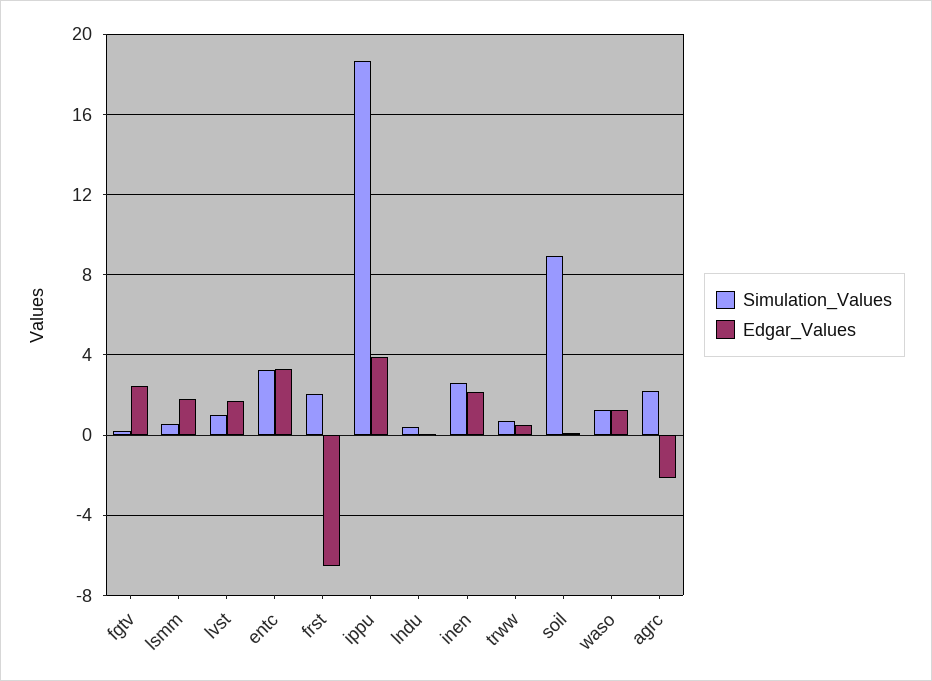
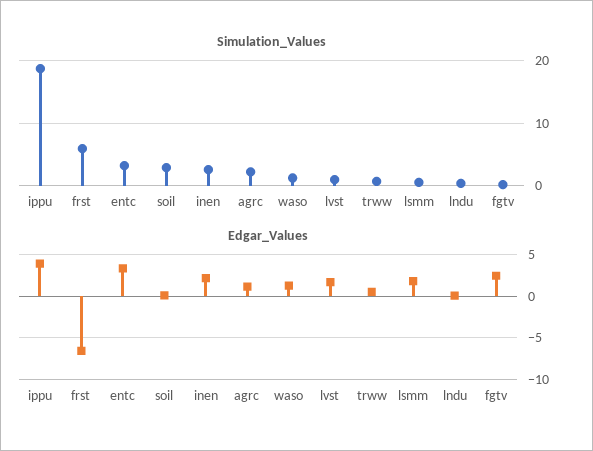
Simulation_Values, frst: 2 -> 6
Simulation_Values, soil: 9 -> 3
Edgar_Values, agrc: -2 -> 1

